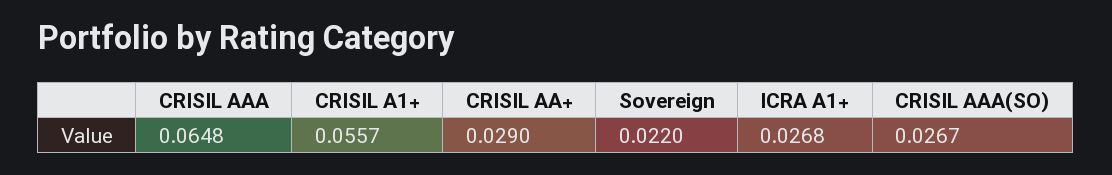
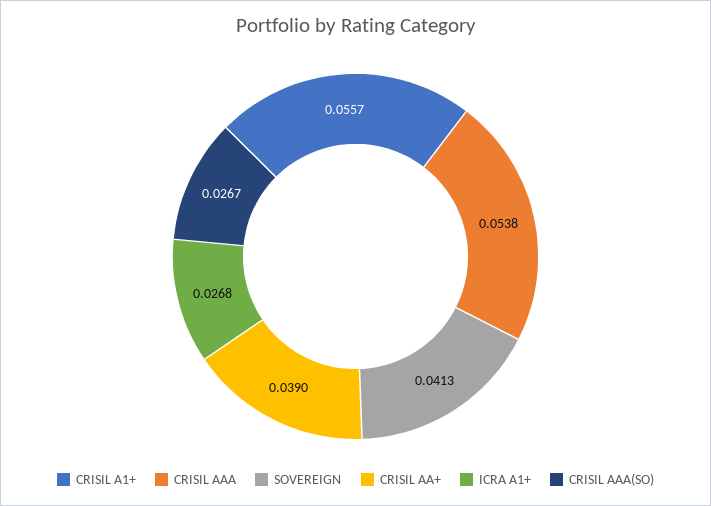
CRISIL AAA: 0.0648 -> 0.0538
CRISIL AA+: 0.029 -> 0.039
Sovereign: 0.022 -> 0.0413

